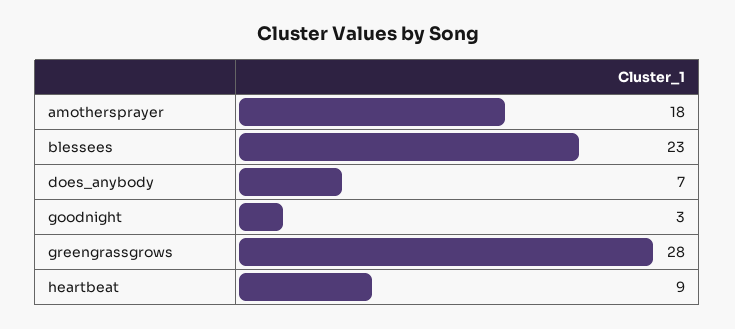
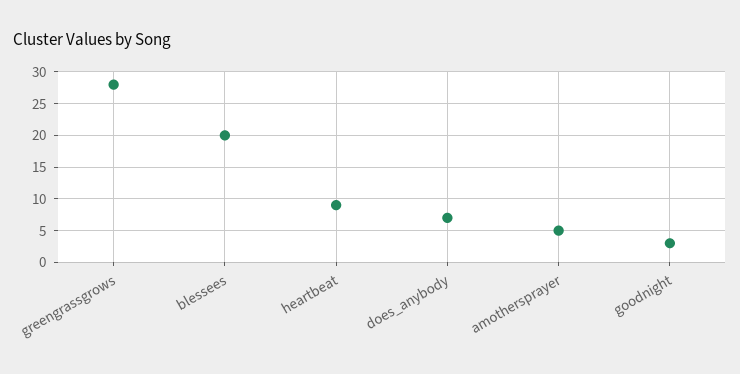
amothersprayer: 18 -> 5
blessees: 23 -> 20

